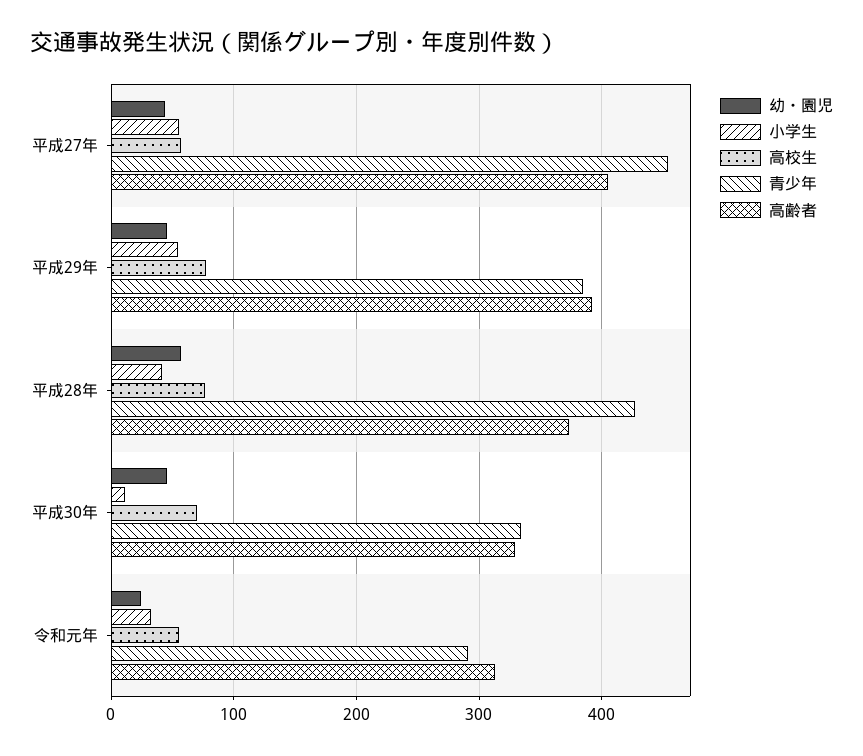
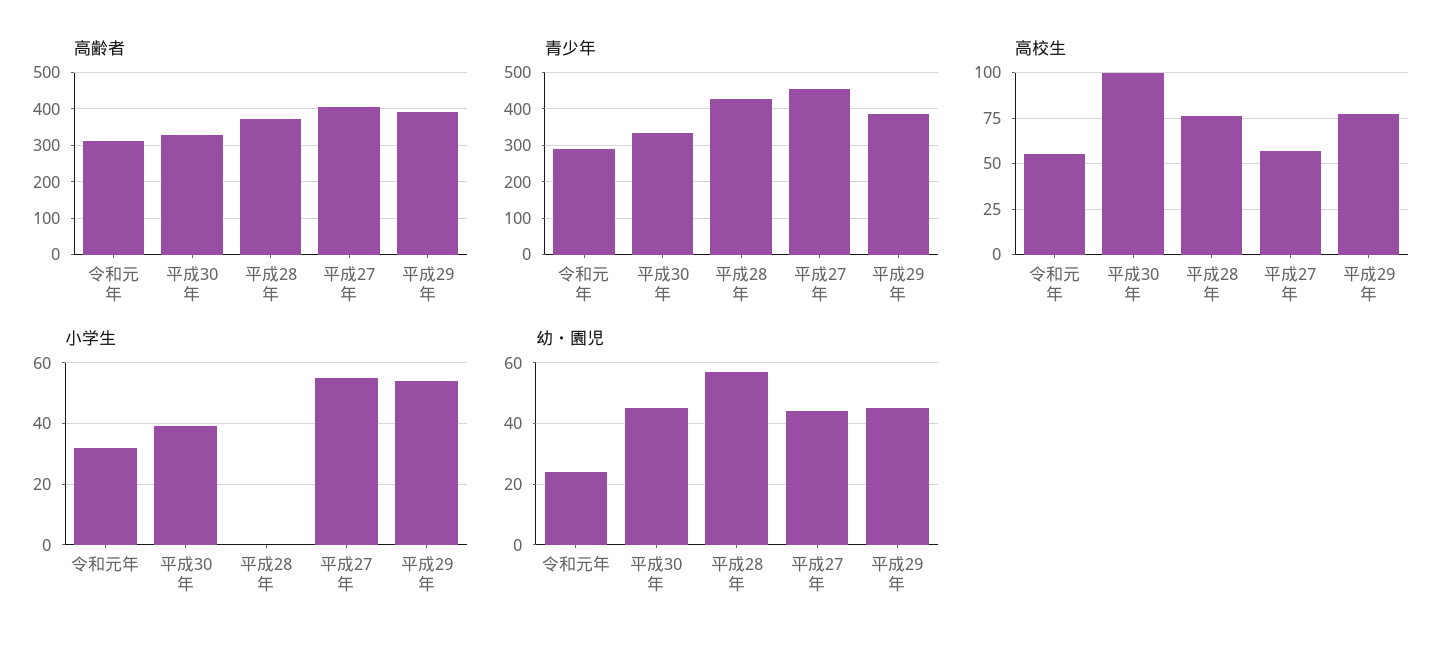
小学生, 平成28年: 40 -> 0
小学生, 平成30年: 10 -> 40
高校生, 平成30年: 70 -> 100

